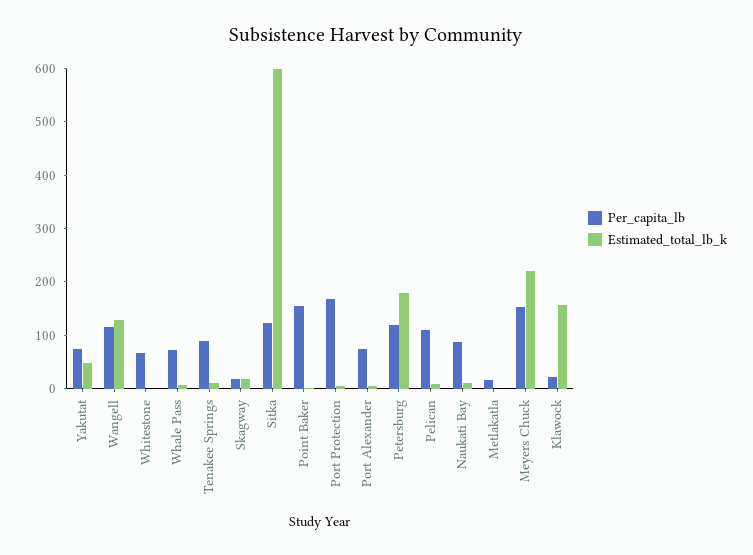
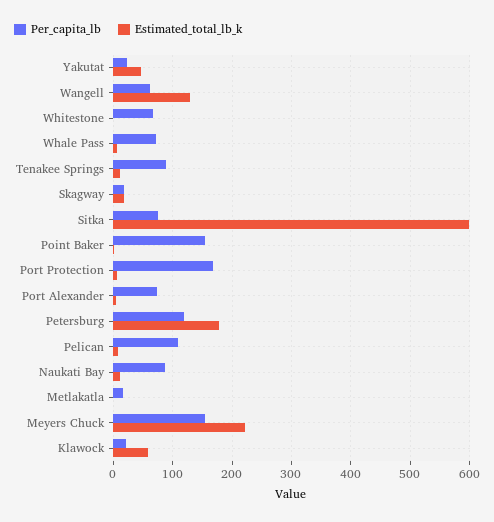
Per_capita_lb, Yakutat: 80 -> 20
Per_capita_lb, Wangell: 120 -> 60
Per_capita_lb, Sitka: 120 -> 80
Estimated_total_lb_k, Klawock: 160 -> 60

